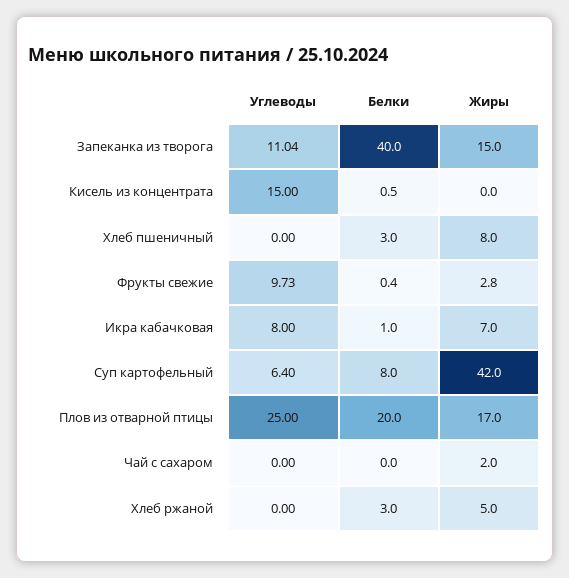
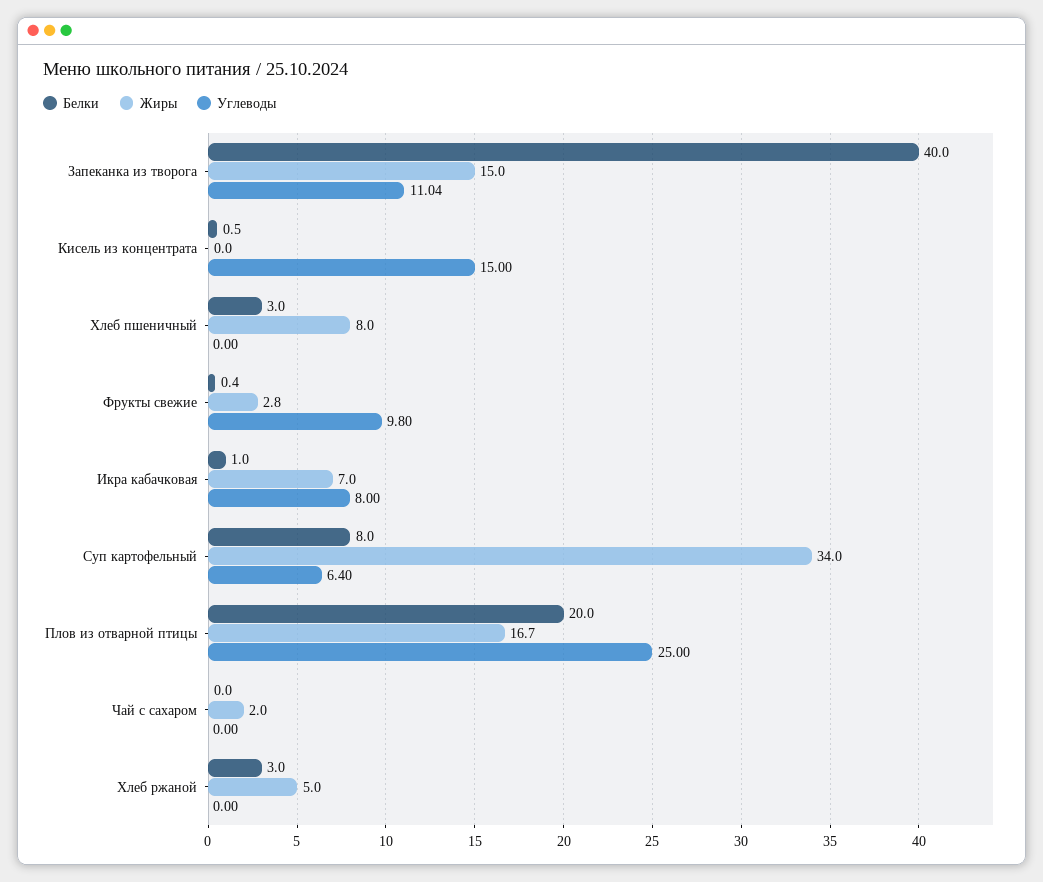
Углеводы, Фрукты свежие: 9.73 -> 9.8
Жиры, Суп картофельный: 42 -> 34
Жиры, Плов из отварной птицы: 17 -> 16.7

